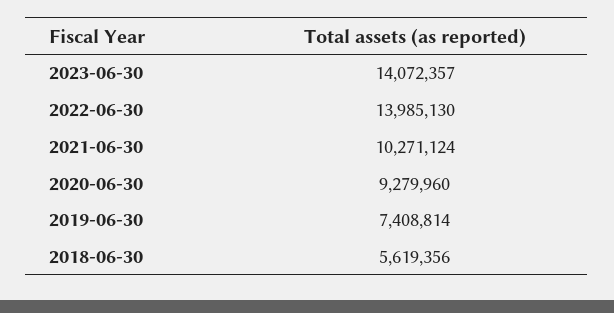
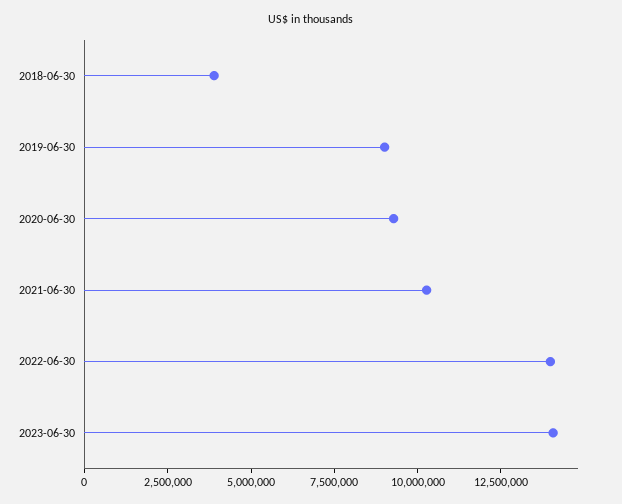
2019-06-30: 7408814 -> 9000000
2018-06-30: 5619356 -> 4000000

